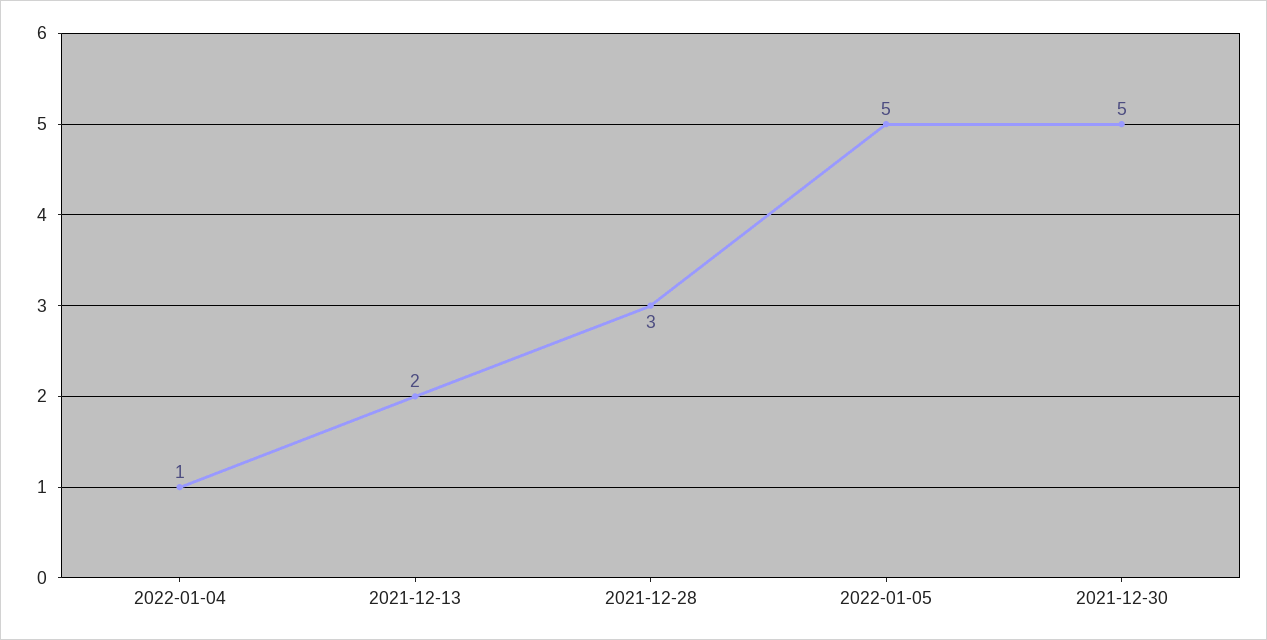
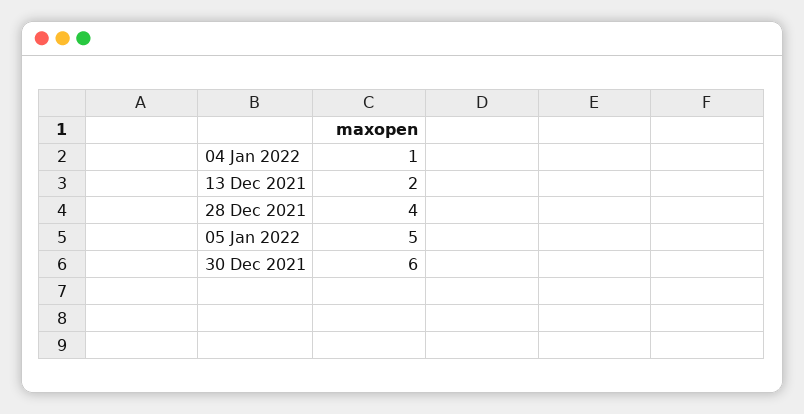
2021-12-28: 3 -> 4
2021-12-30: 5 -> 6

